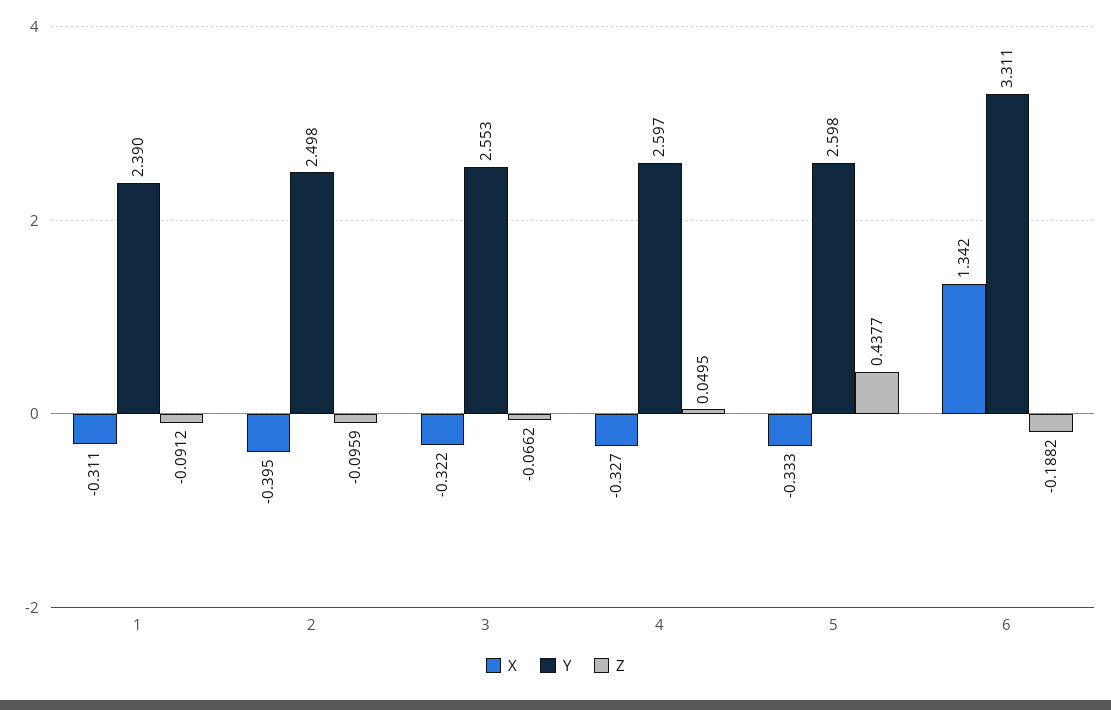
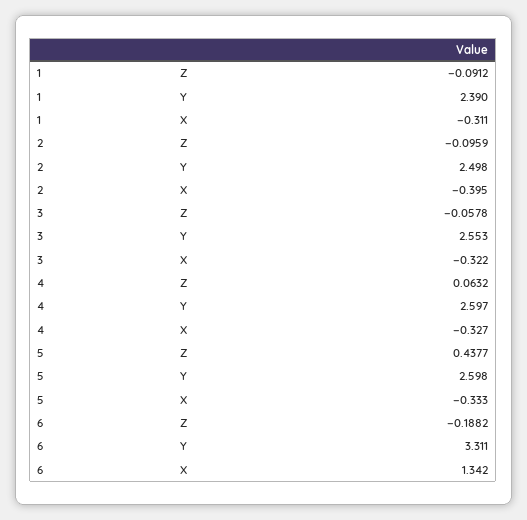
Z, 3: -0.0662 -> -0.0578
Z, 4: 0.0495 -> 0.0632

